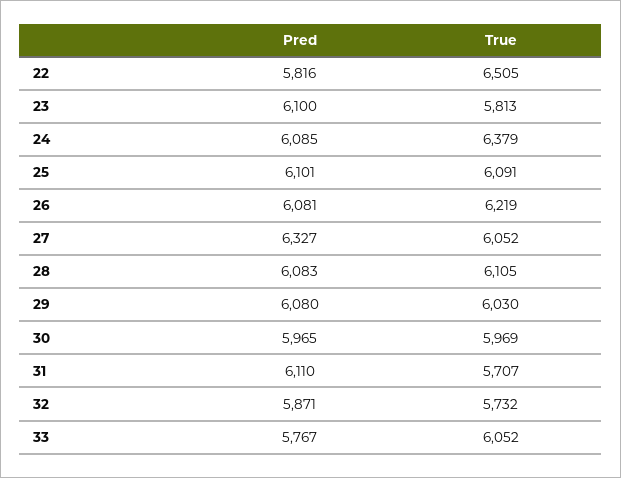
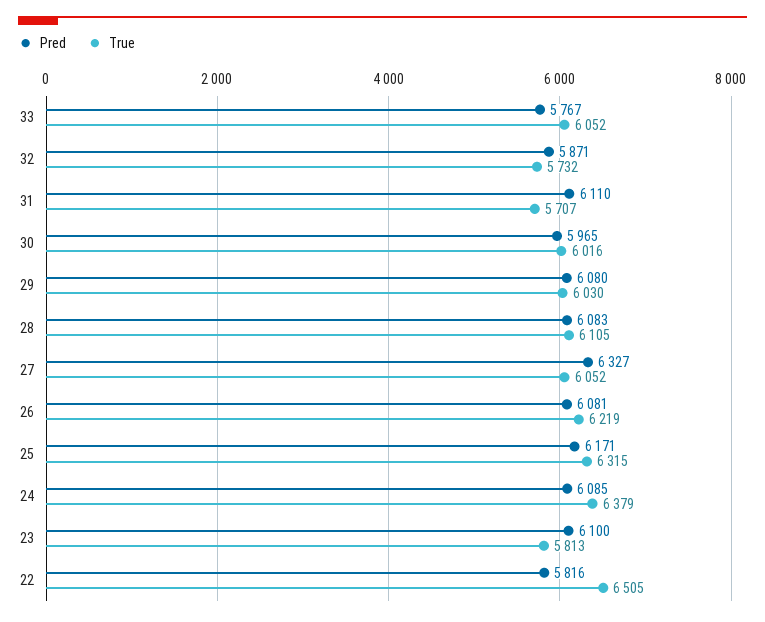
Pred, 25: 6101 -> 6171
True, 25: 6091 -> 6315
True, 30: 5969 -> 6016

